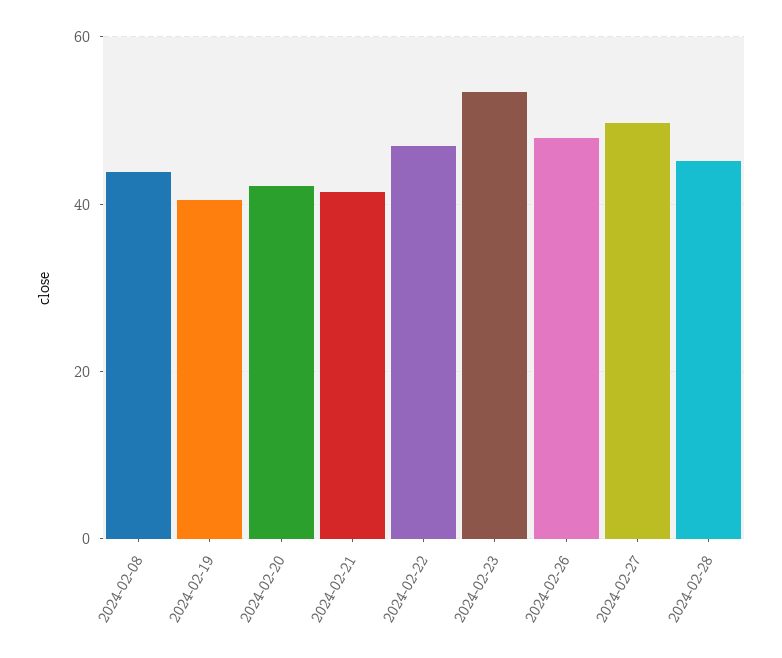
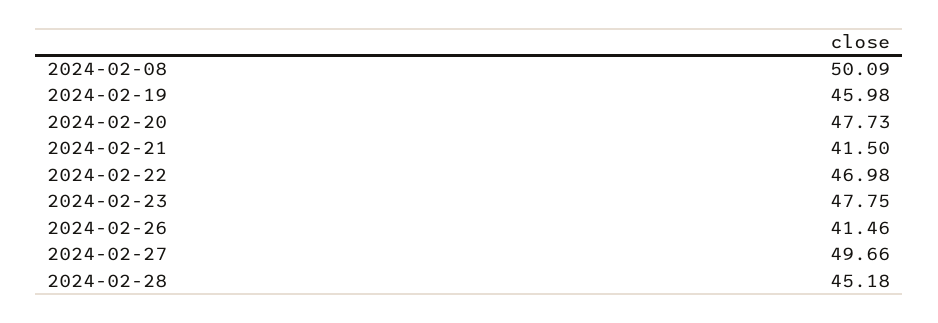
2024-02-08: 44 -> 50.09
2024-02-19: 40 -> 45.98
2024-02-20: 42 -> 47.73
2024-02-23: 54 -> 47.75
2024-02-26: 48 -> 41.46

